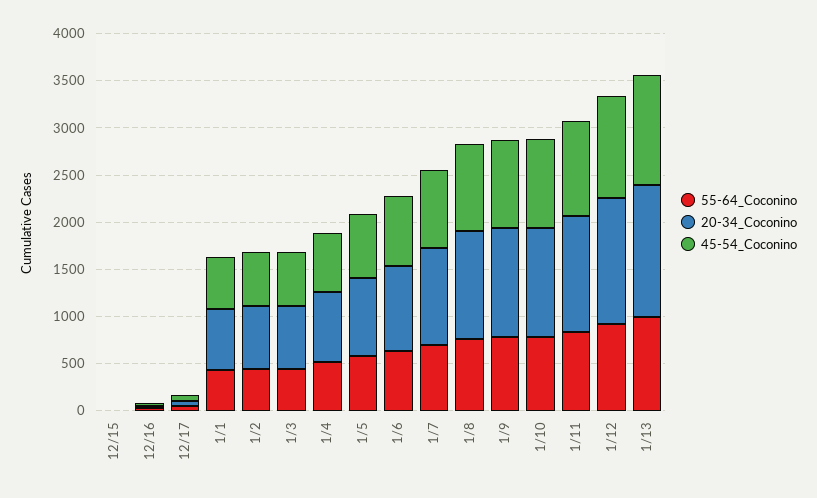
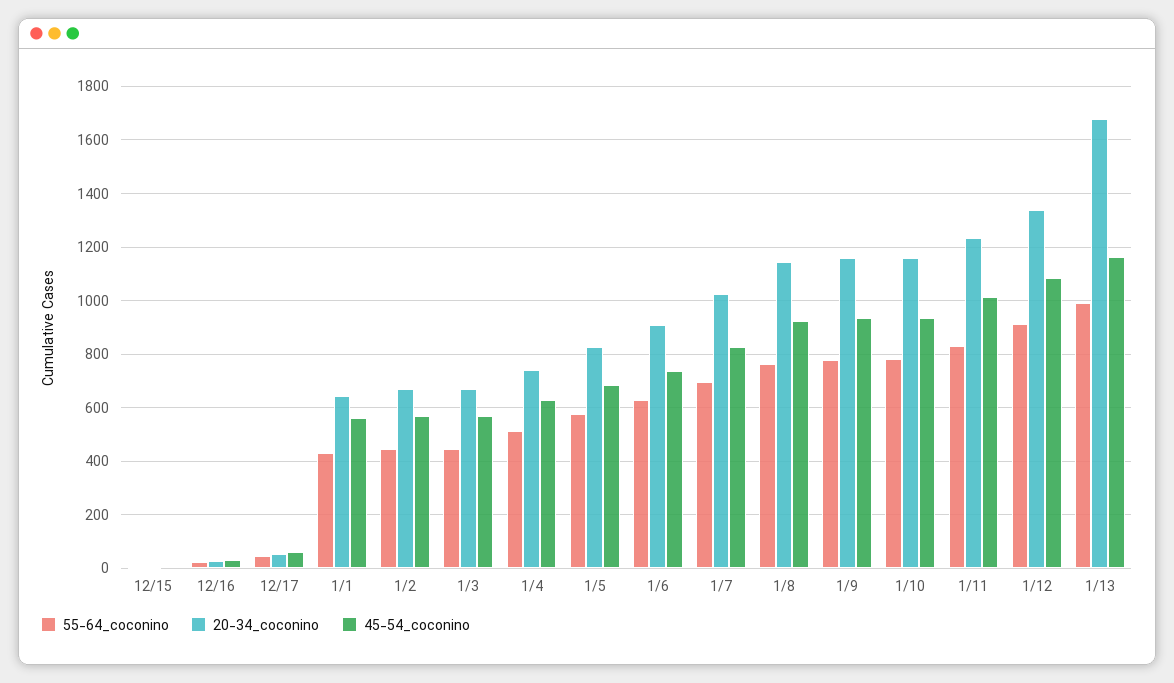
20-34_Coconino, 1/13: 1400 -> 1675

